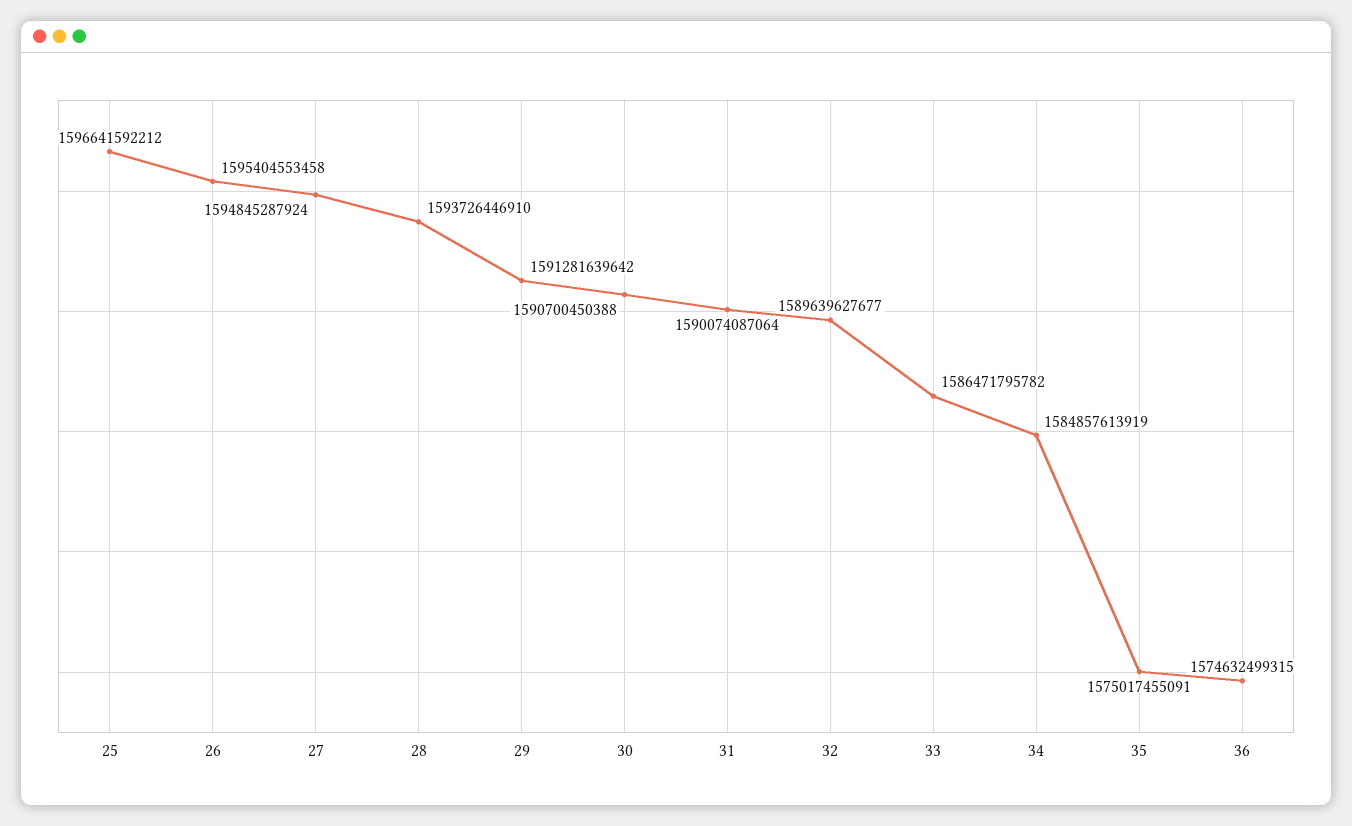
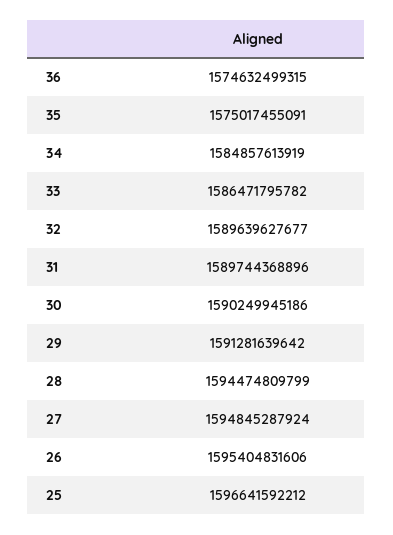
26: 1595404553458 -> 1595404831606
28: 1593726446910 -> 1594474809799
30: 1590700450388 -> 1590249945186
31: 1590074087064 -> 1589744368896

